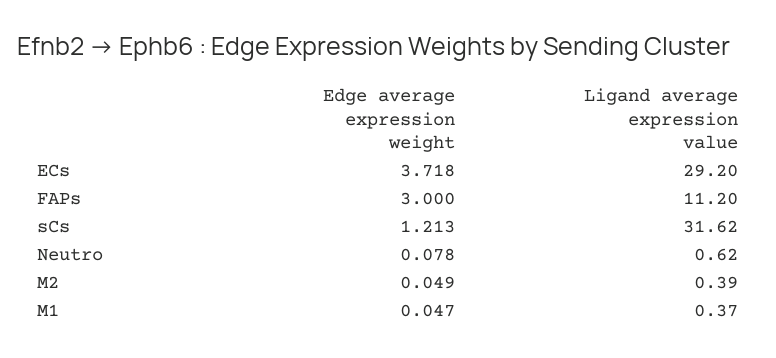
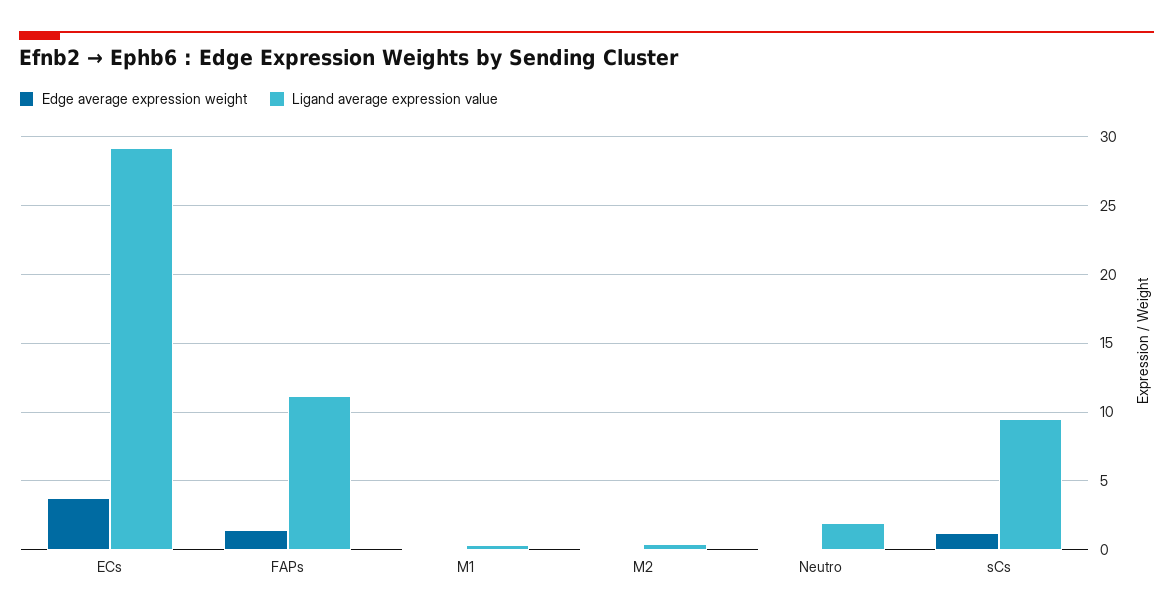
Edge average expression weight, FAPs: 3 -> 1.5
Ligand average expression value, sCs: 31.62 -> 9.5
Ligand average expression value, Neutro: 0.62 -> 2

